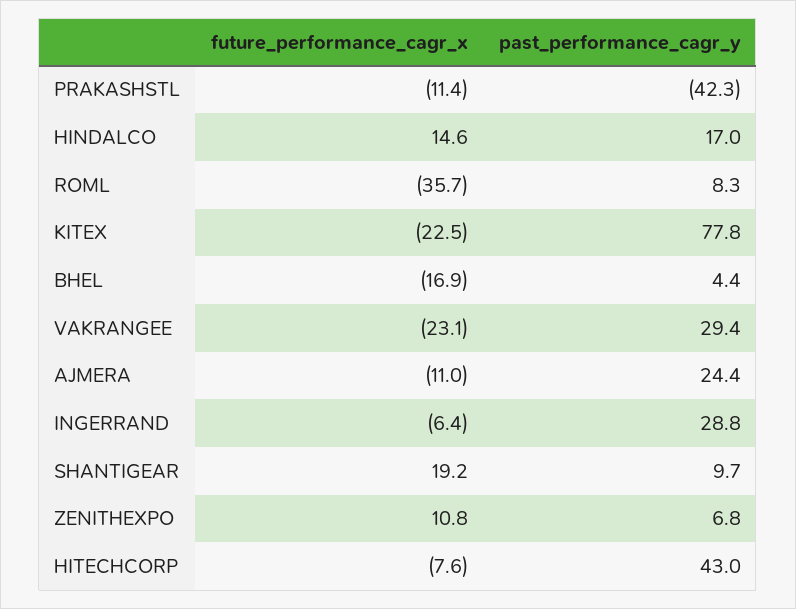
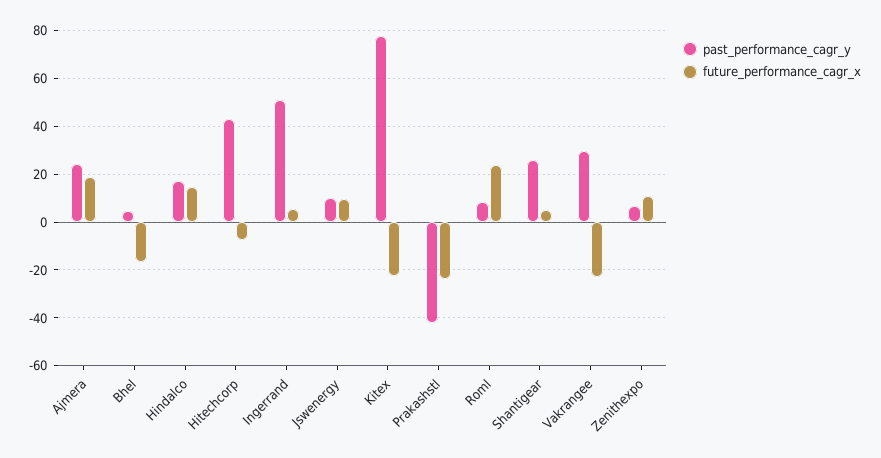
future_performance_cagr_x, PRAKASHSTL: -11.4 -> -25
future_performance_cagr_x, ROML: -35.7 -> 25
future_performance_cagr_x, AJMERA: -11 -> 20
future_performance_cagr_x, INGERRAND: -6.4 -> 5
past_performance_cagr_y, INGERRAND: 28.8 -> 50
future_performance_cagr_x, SHANTIGEAR: 19.2 -> 5
past_performance_cagr_y, SHANTIGEAR: 9.7 -> 25
past_performance_cagr_y, Jswenergy: none -> 10
future_performance_cagr_x, Jswenergy: none -> 10

